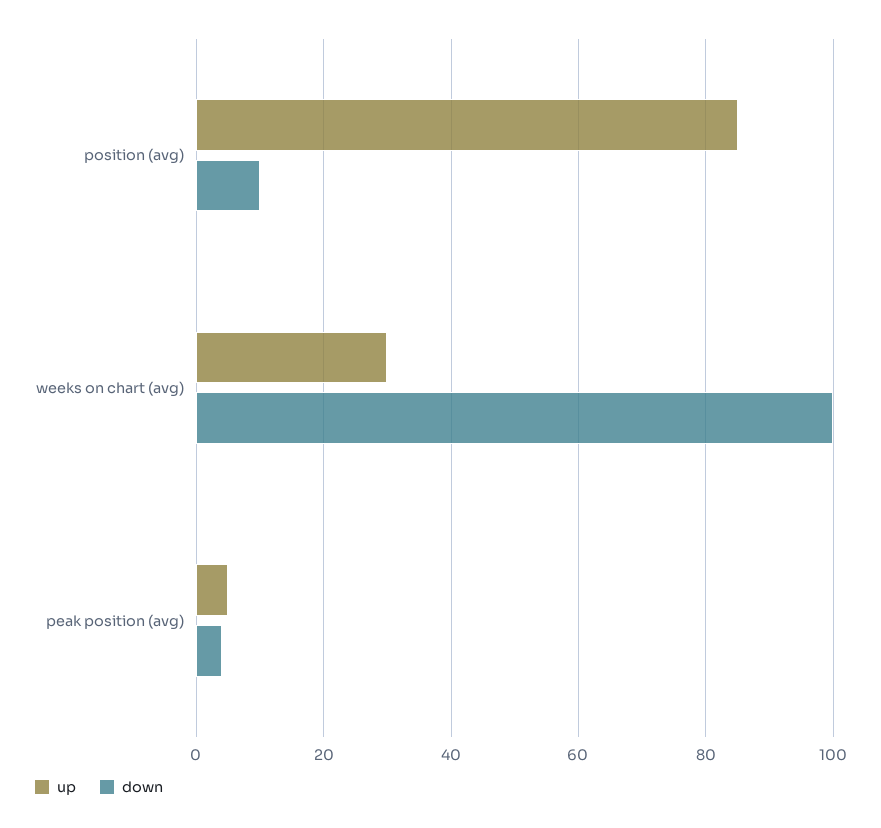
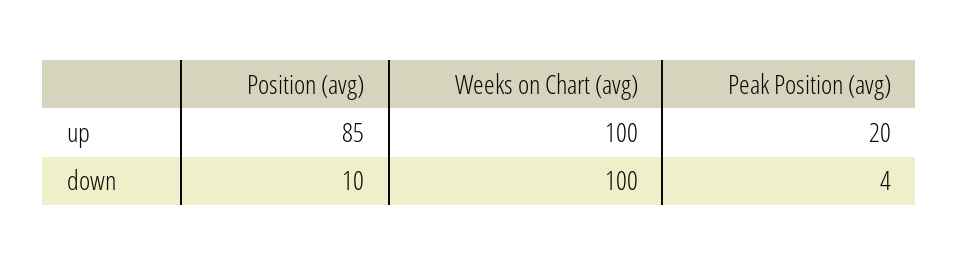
up, weeks on chart (avg): 30 -> 100
up, peak position (avg): 5 -> 20

